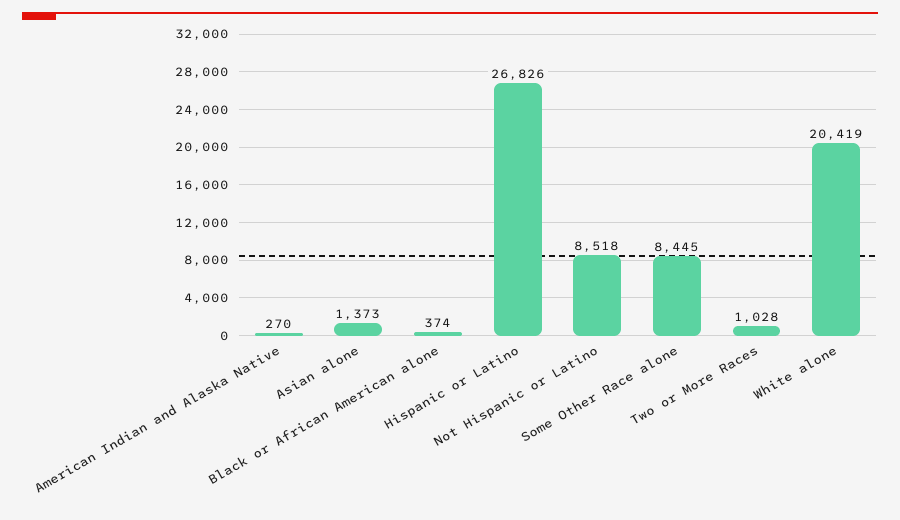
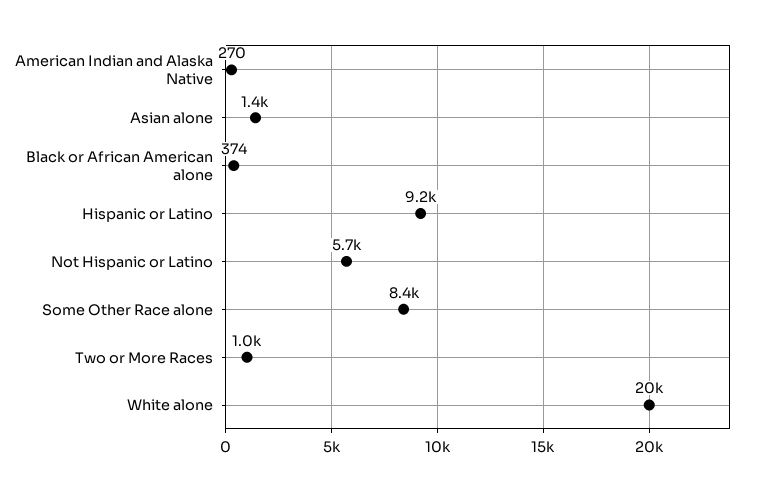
Hispanic or Latino: 26826 -> 9200
Not Hispanic or Latino: 8518 -> 5700

